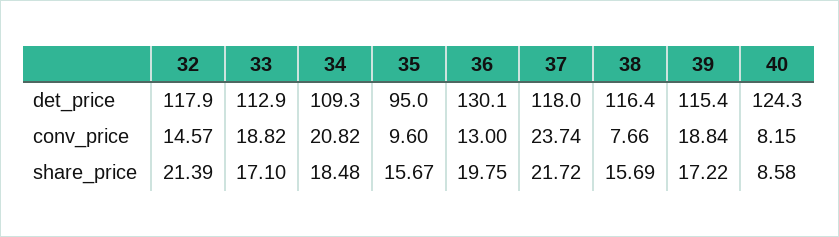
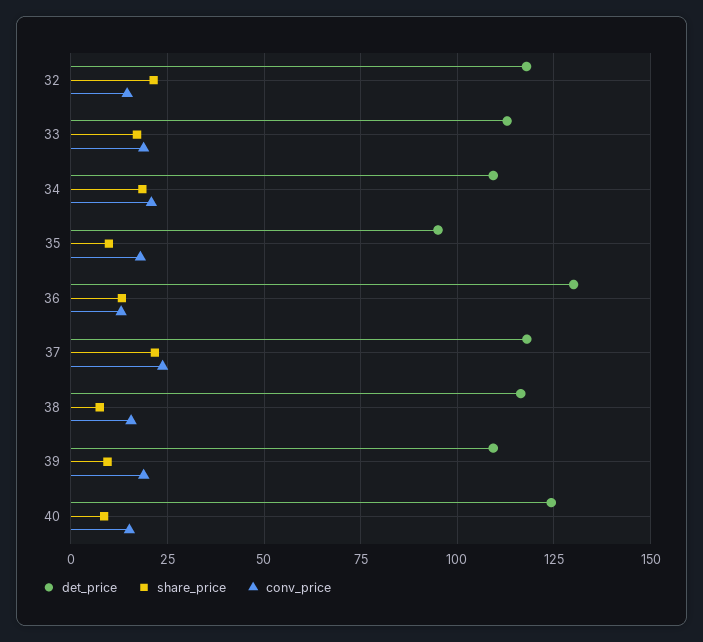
det_price, 39: 115.4 -> 110
conv_price, 35: 9.6 -> 17.5
conv_price, 38: 7.66 -> 15
conv_price, 40: 8.15 -> 15
share_price, 35: 15.67 -> 10
share_price, 36: 19.75 -> 12.5
share_price, 38: 15.69 -> 7.5
share_price, 39: 17.22 -> 10

